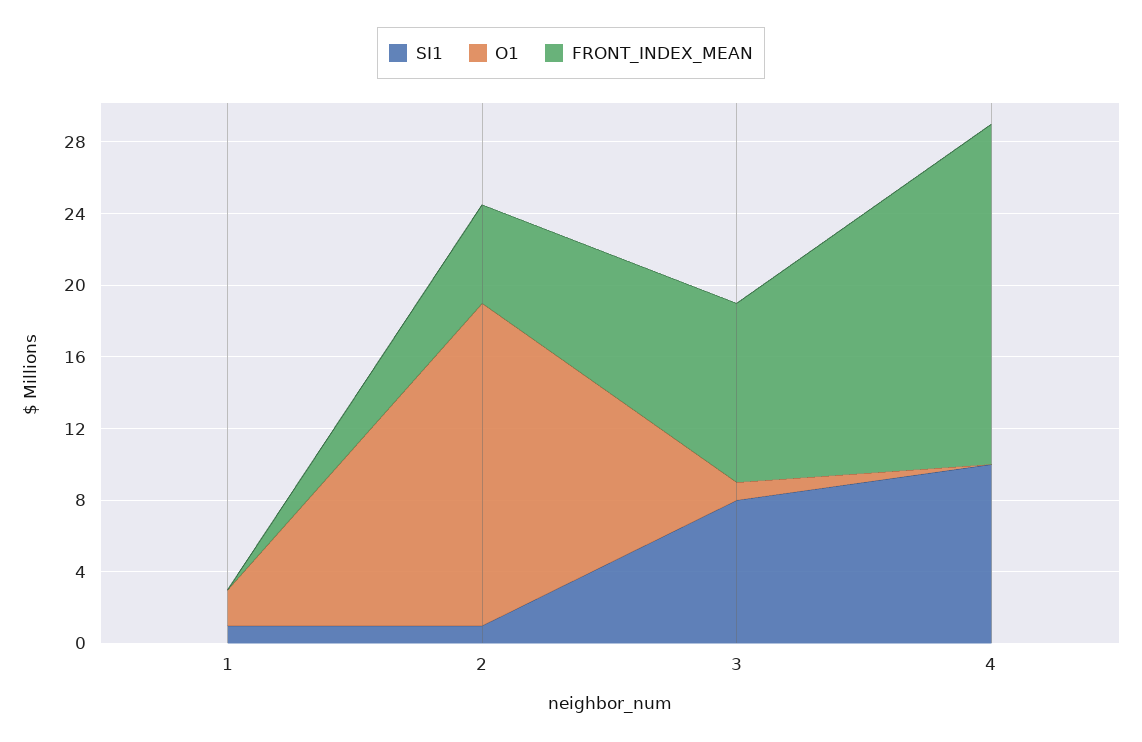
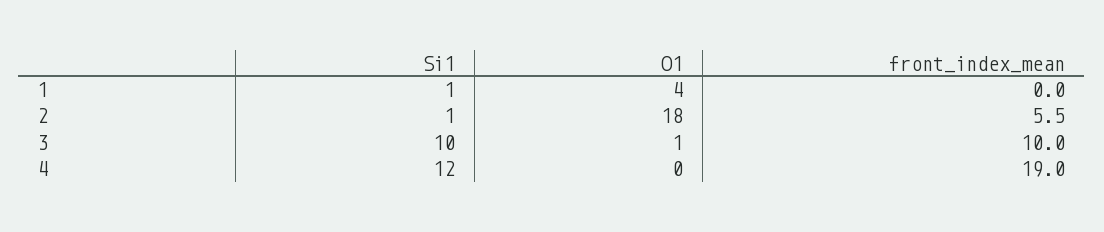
O1, 1: 2 -> 4
SI1, 3: 8 -> 10
SI1, 4: 10 -> 12

